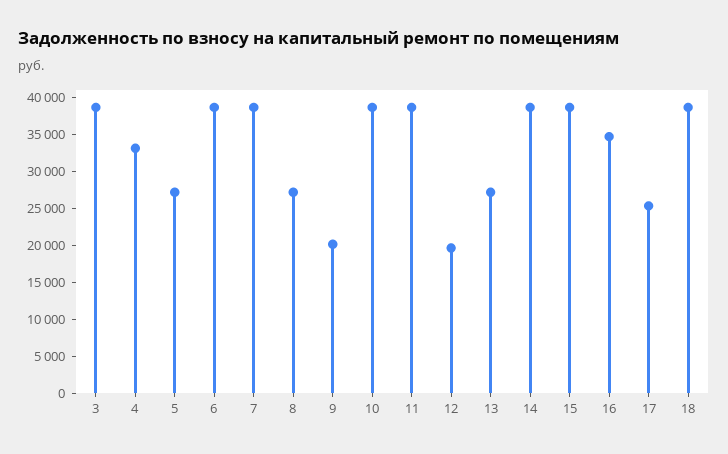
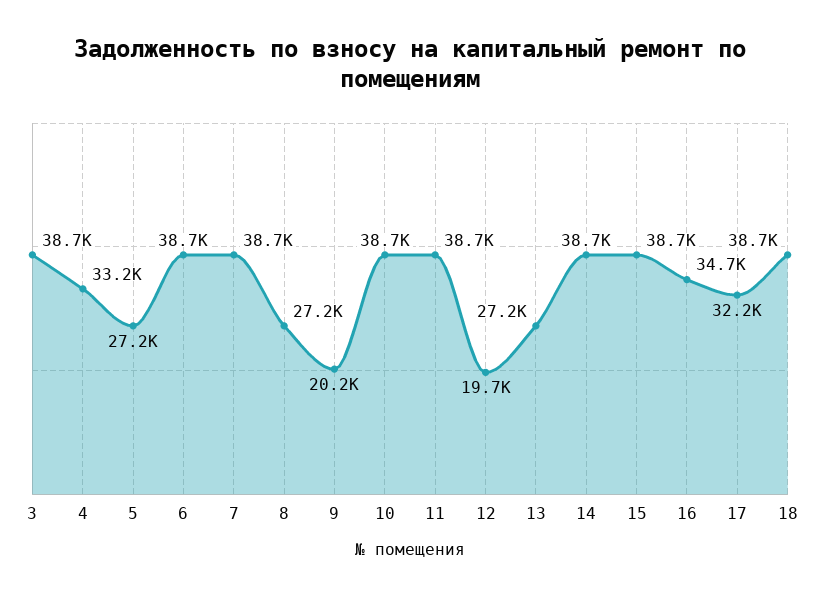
17: 25000 -> 32200

